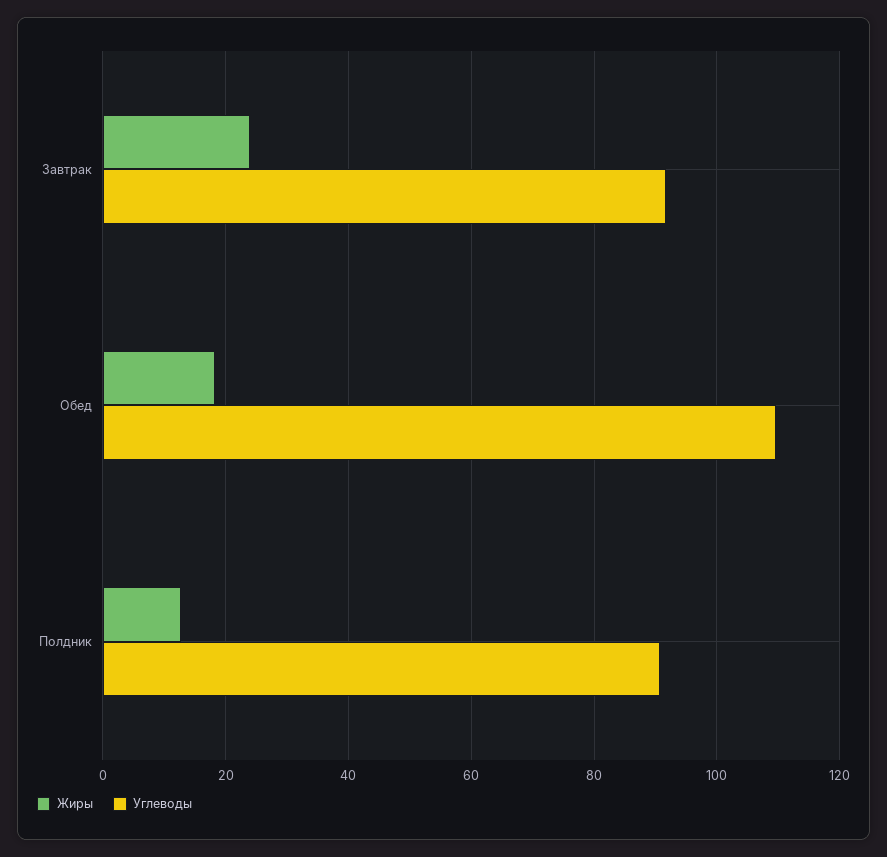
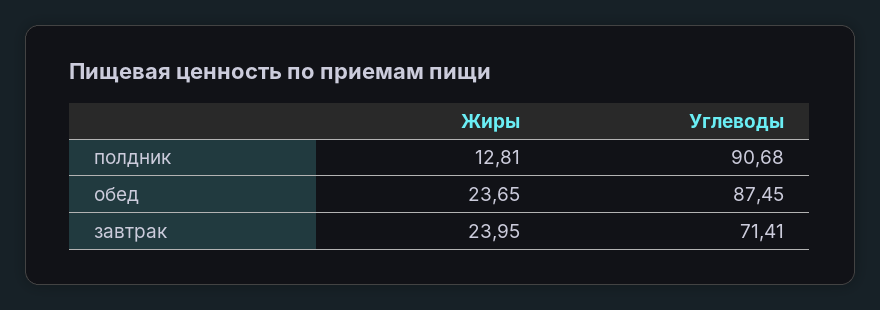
Углеводы, Завтрак: 92 -> 71.41
Жиры, Обед: 18 -> 23.65
Углеводы, Обед: 110 -> 87.45

